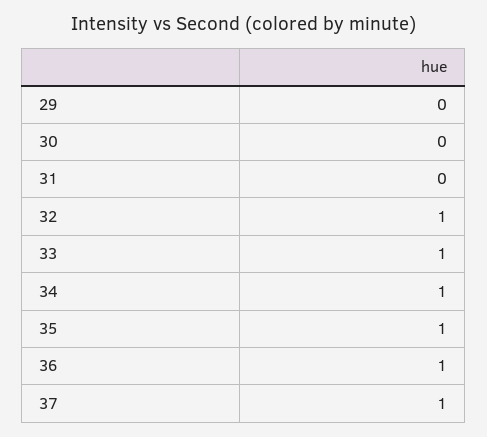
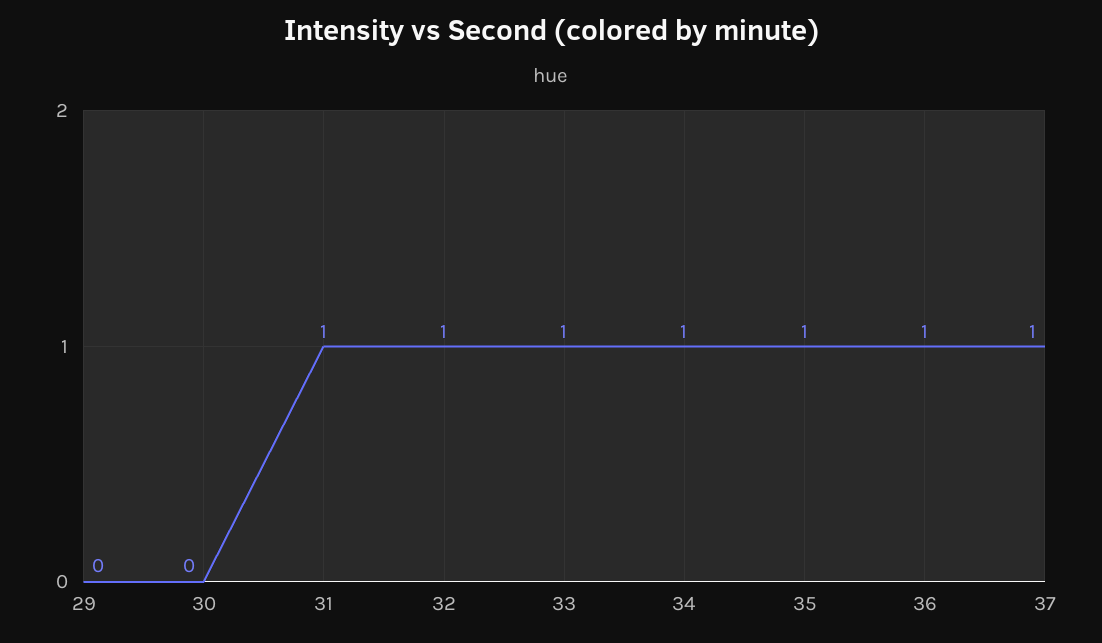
31: 0 -> 1

